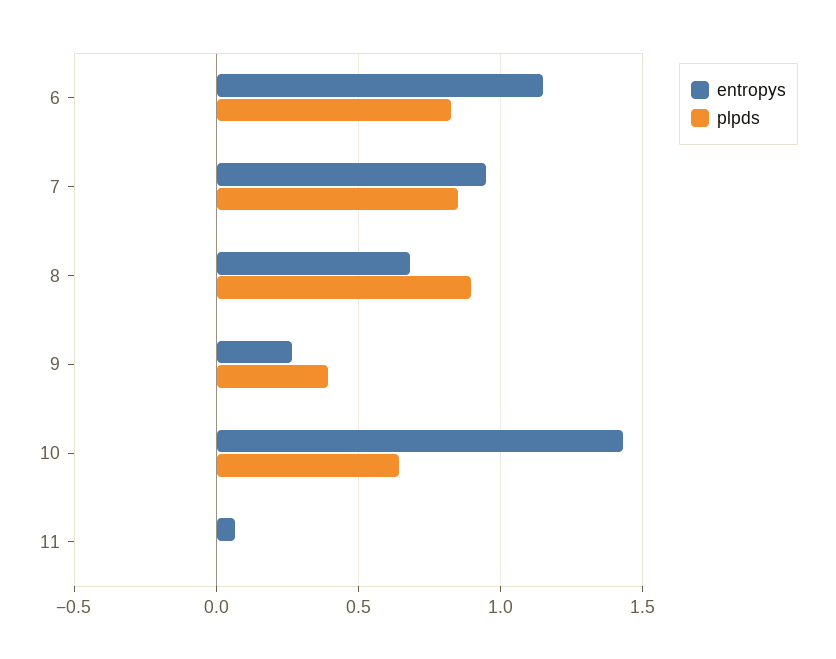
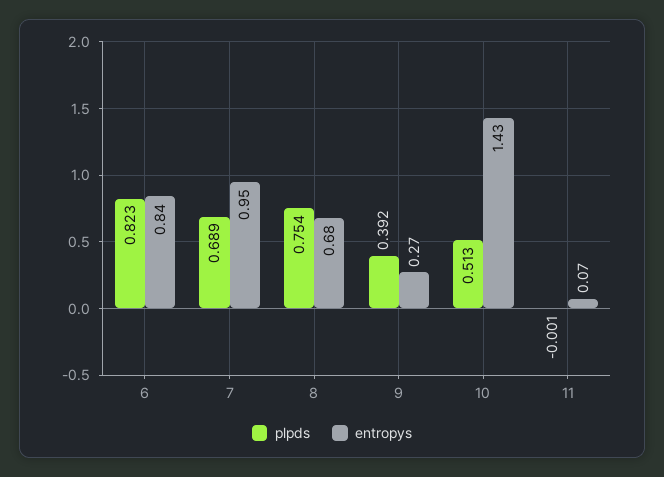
entropys, 6: 1.15 -> 0.84
plpds, 7: 0.85 -> 0.689
plpds, 8: 0.9 -> 0.754
plpds, 10: 0.65 -> 0.513

